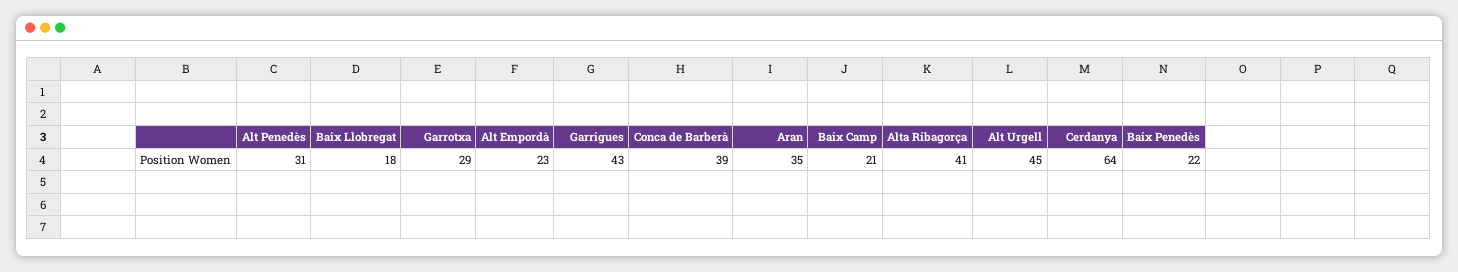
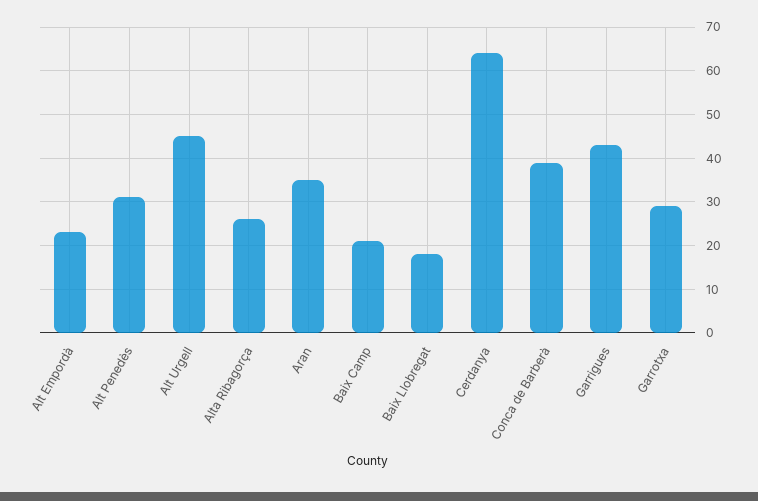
Alta Ribagorça: 41 -> 25
Baix Penedès: 22 -> none

